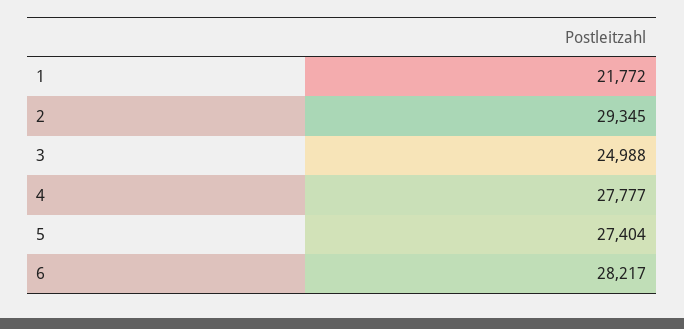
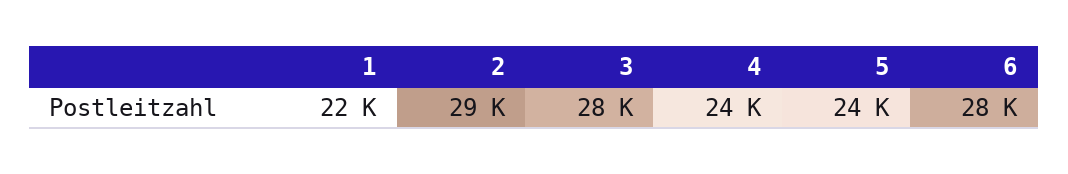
3: 24988 -> 28000
4: 27777 -> 24000
5: 27404 -> 24000

